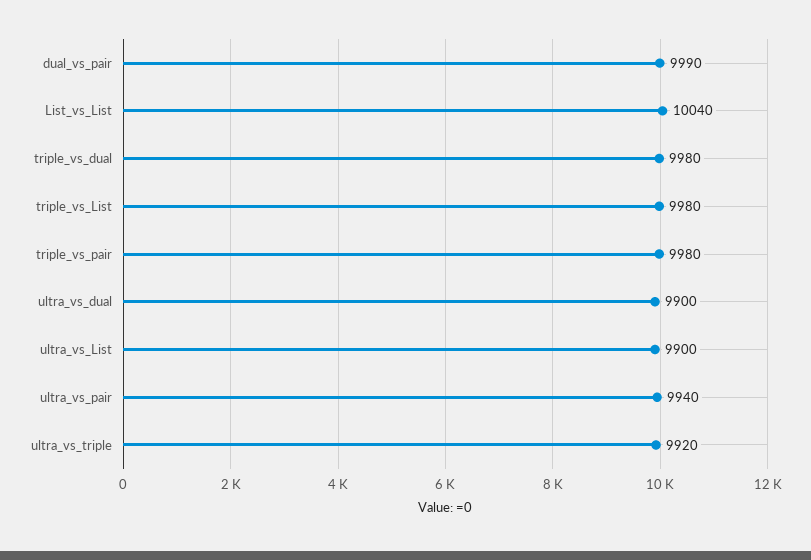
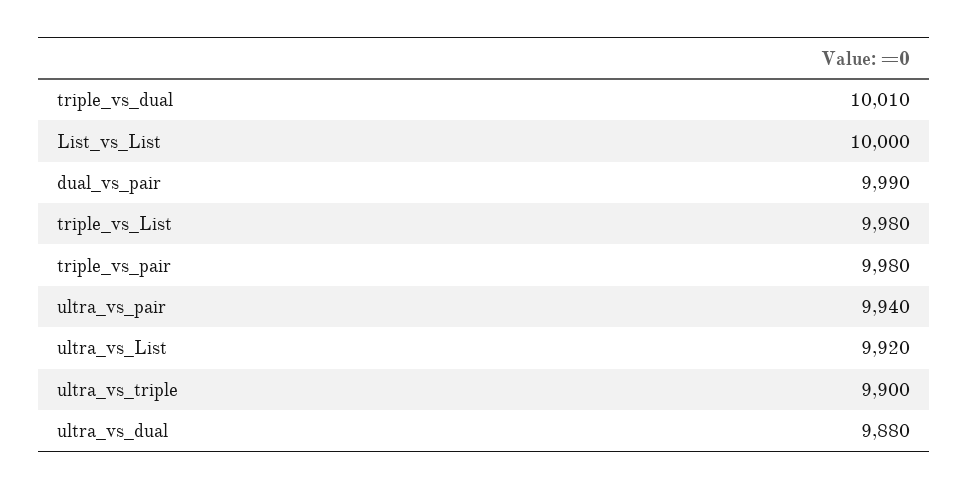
List_vs_List: 10040 -> 10000
triple_vs_dual: 9980 -> 10010
ultra_vs_dual: 9900 -> 9880
ultra_vs_List: 9900 -> 9920
ultra_vs_triple: 9920 -> 9900

